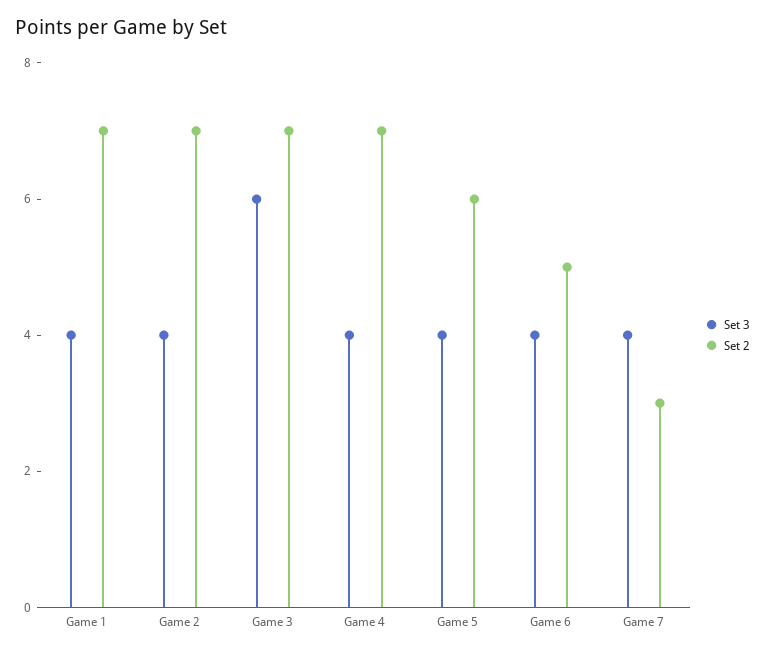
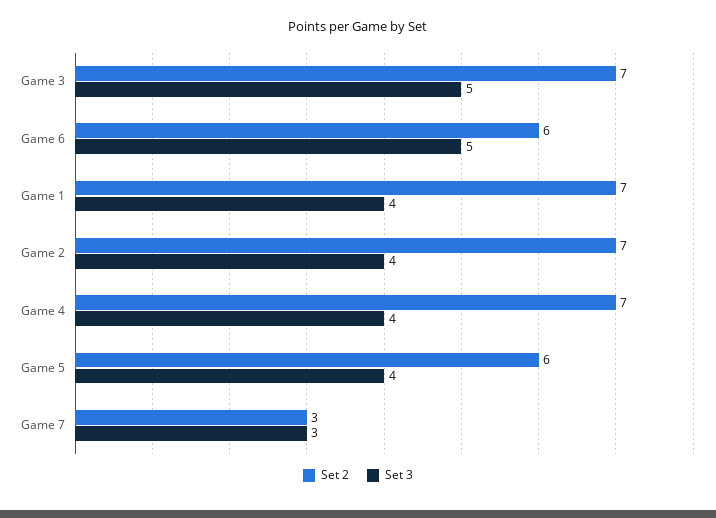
Set 3, Game 3: 6 -> 5
Set 3, Game 6: 4 -> 5
Set 2, Game 6: 5 -> 6
Set 3, Game 7: 4 -> 3

